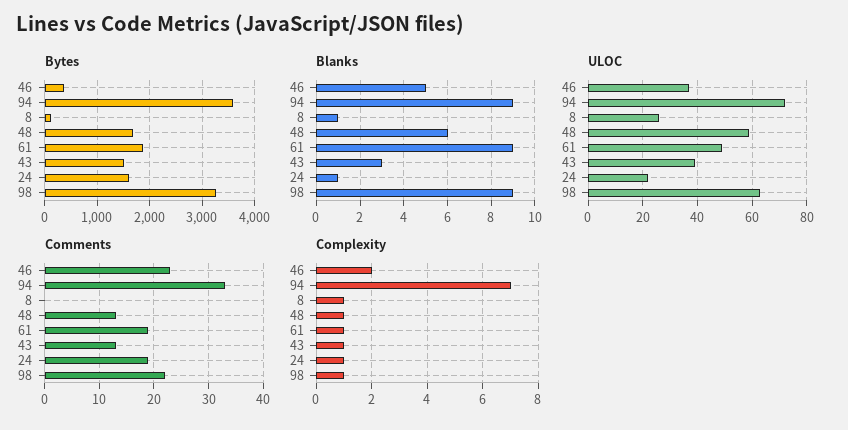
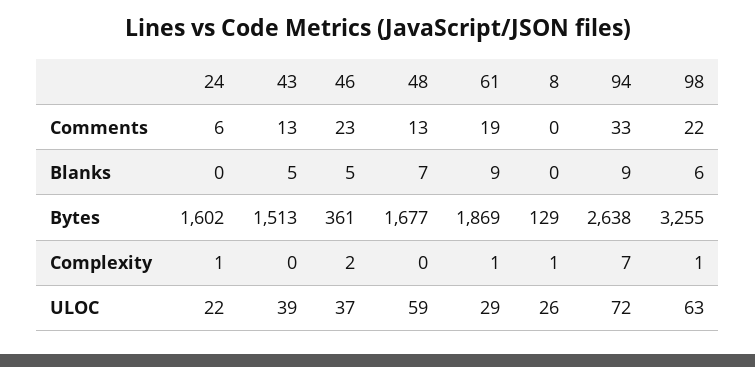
Bytes, 94: 3600 -> 2638
Blanks, 8: 1 -> 0
Blanks, 48: 6 -> 7
Blanks, 43: 3 -> 5
Blanks, 24: 1 -> 0
Blanks, 98: 9 -> 6
ULOC, 61: 50 -> 29
Comments, 24: 20 -> 6
Complexity, 48: 1 -> 0
Complexity, 43: 1 -> 0

